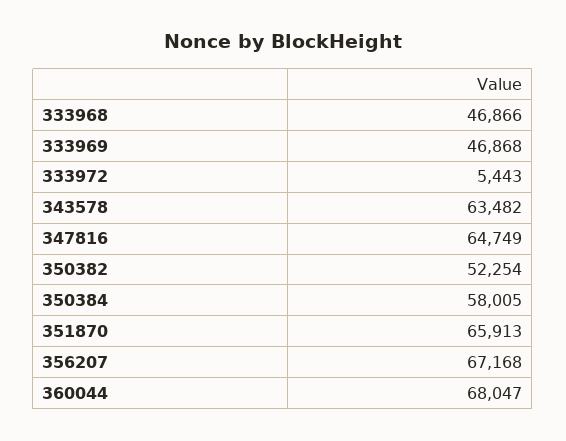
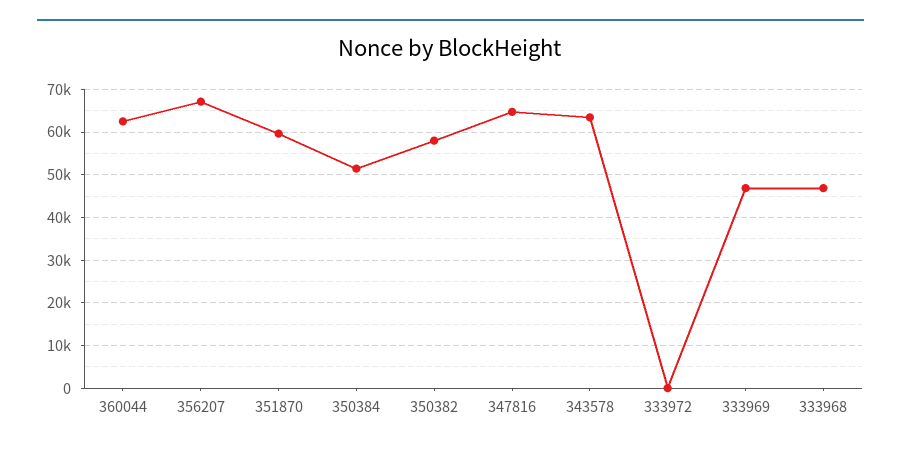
333972: 5443 -> 0
350382: 52254 -> 58000
350384: 58005 -> 52000
351870: 65913 -> 60000
360044: 68047 -> 62000

